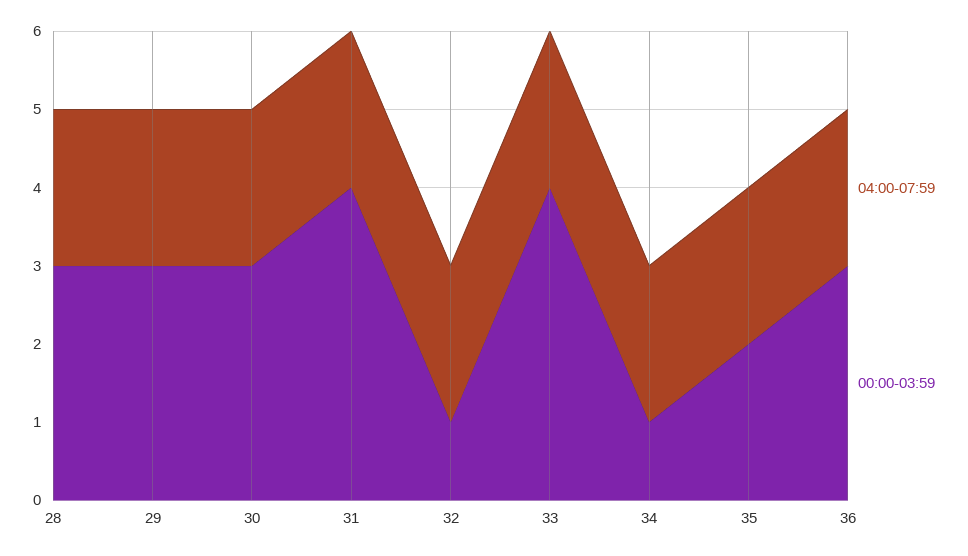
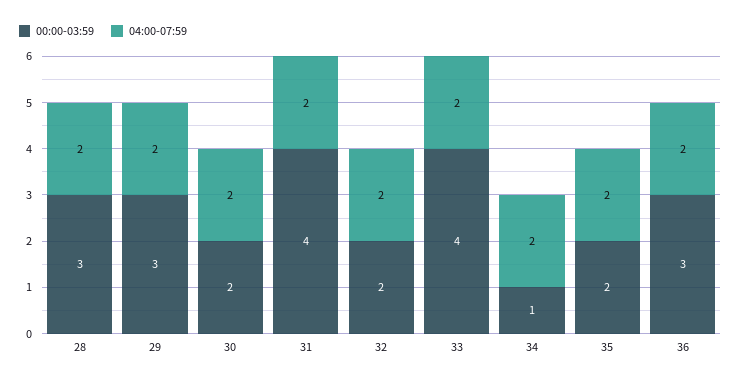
00:00-03:59, 30: 3 -> 2
00:00-03:59, 32: 1 -> 2

